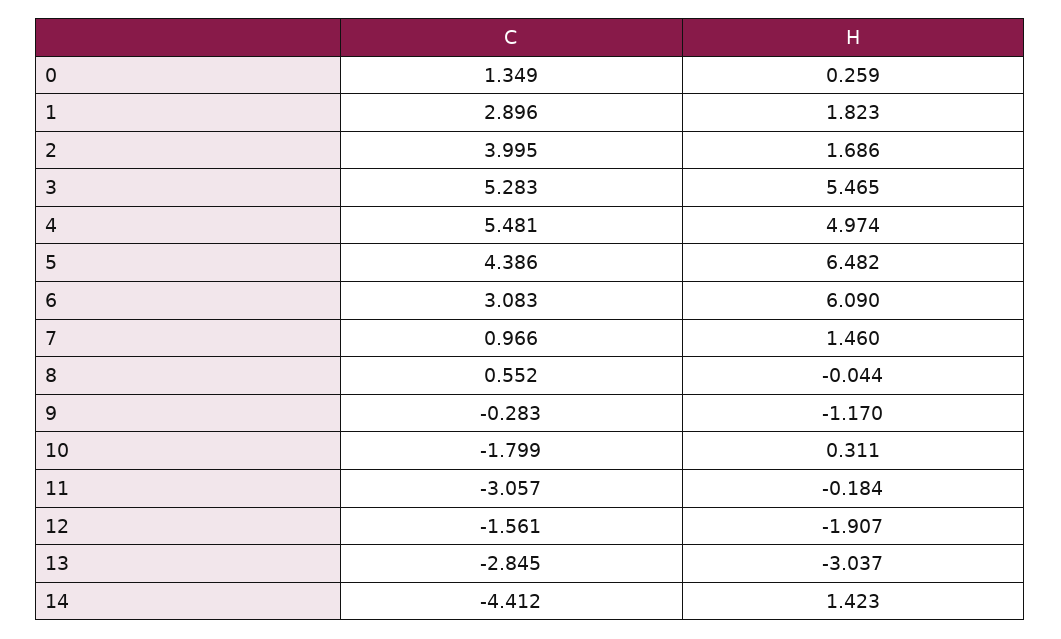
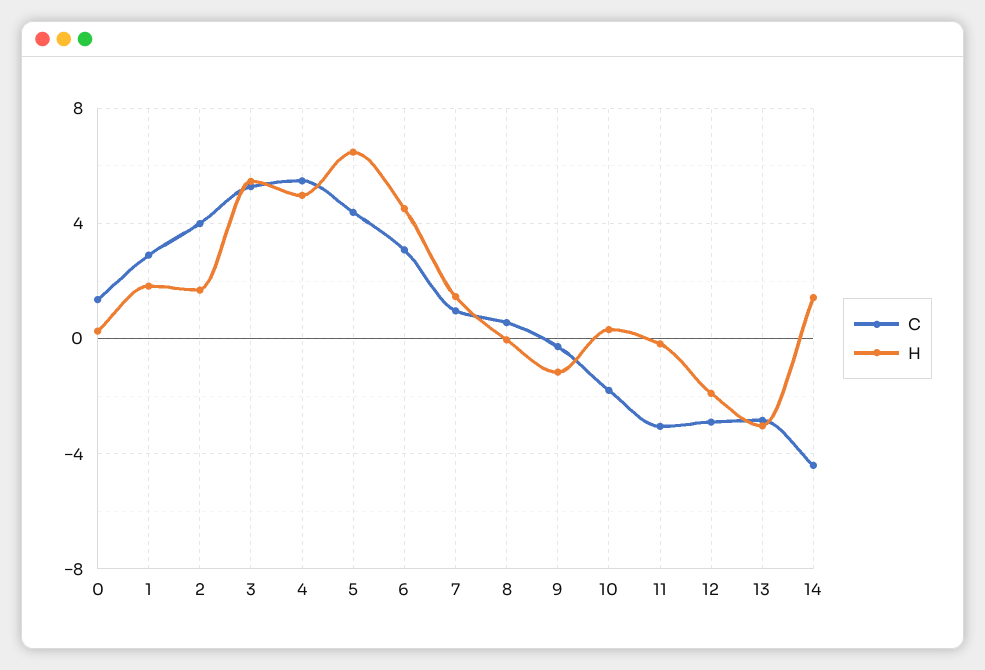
H, 6: 6.09 -> 4.5
C, 12: -1.561 -> -3

